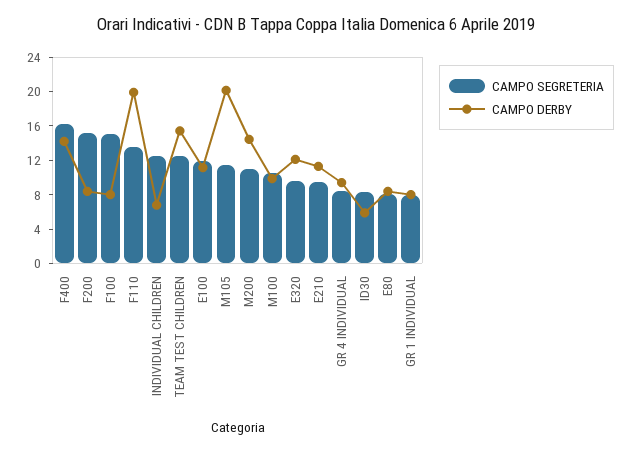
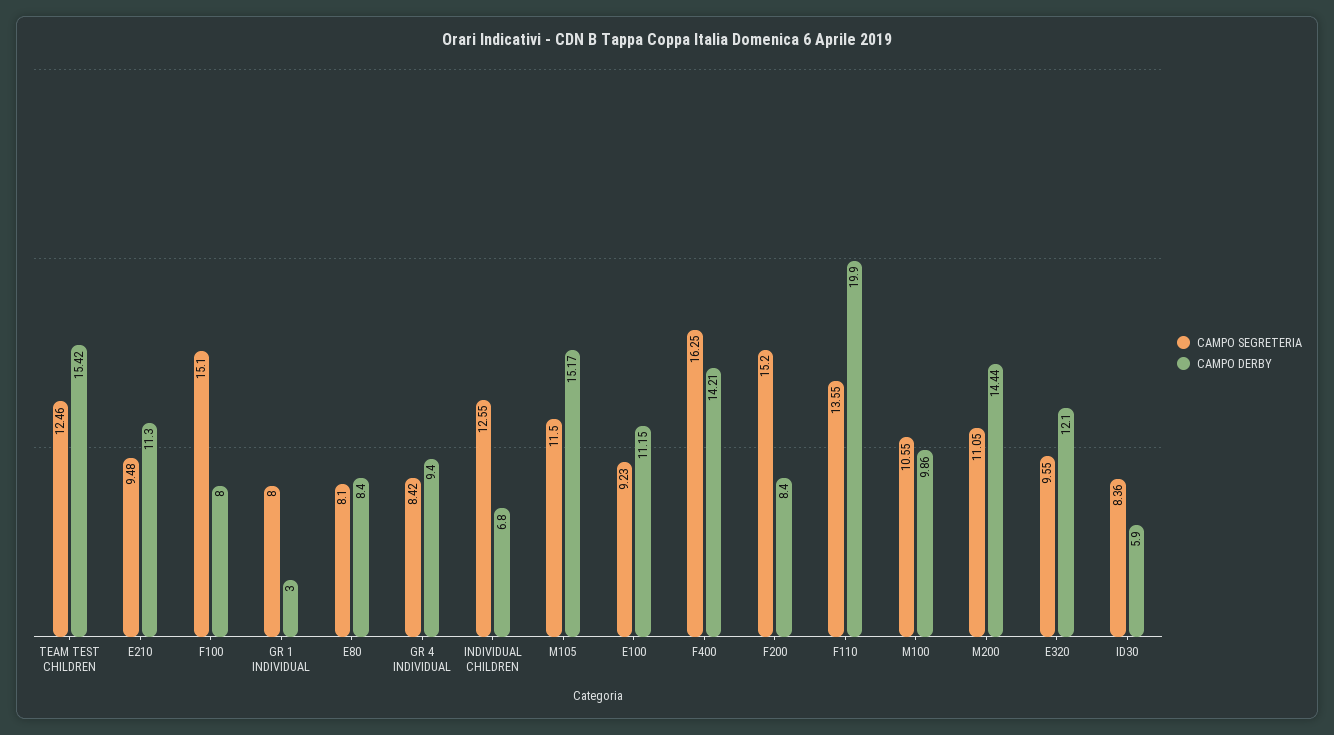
CAMPO SEGRETERIA, E100: 12 -> 9.23
CAMPO DERBY, M105: 20 -> 15.17
CAMPO DERBY, GR 1 INDIVIDUAL: 8 -> 3

